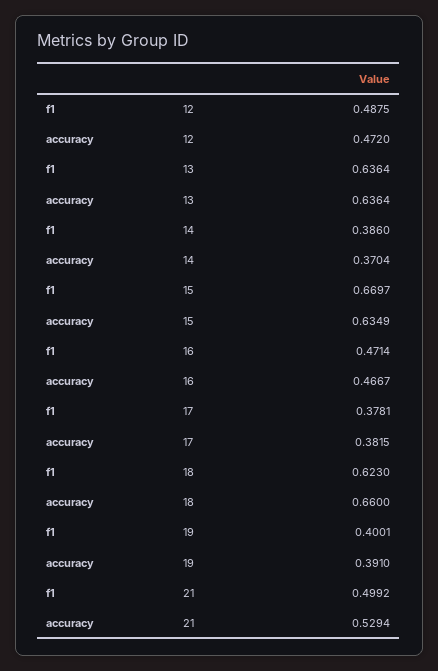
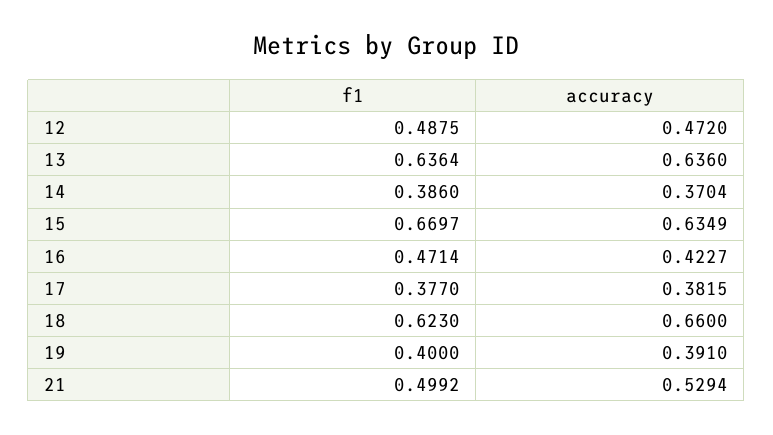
accuracy, 13: 0.6364 -> 0.636
accuracy, 16: 0.4667 -> 0.4227
f1, 17: 0.3781 -> 0.377
f1, 19: 0.4001 -> 0.4

